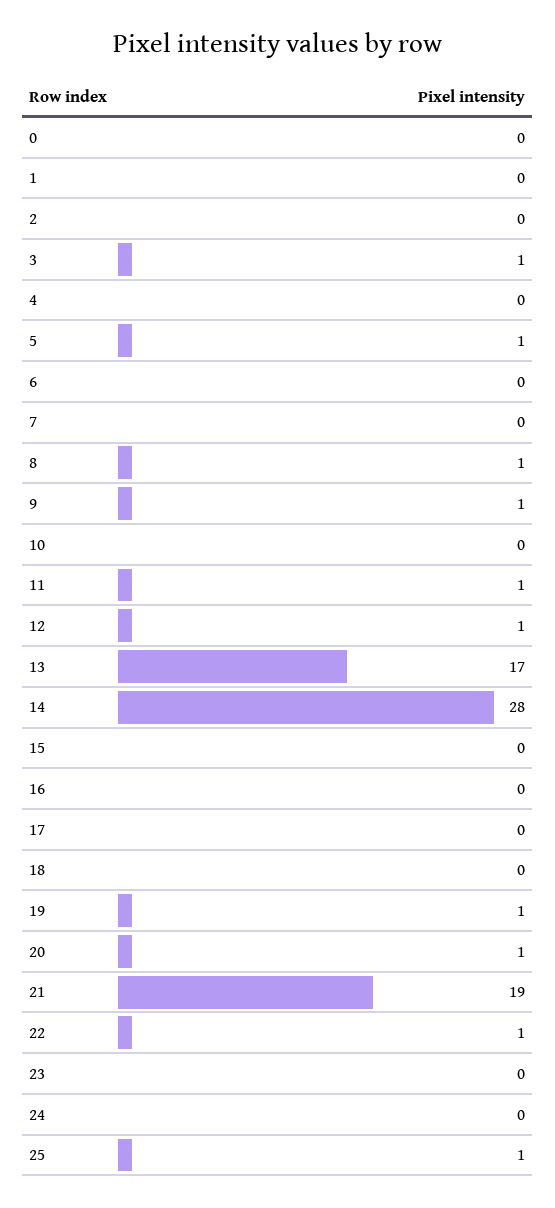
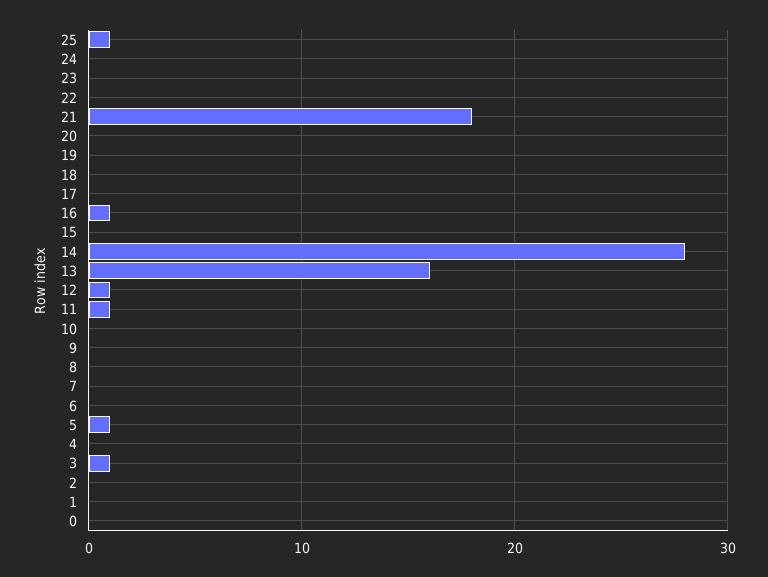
8: 1 -> 0
9: 1 -> 0
13: 17 -> 16
16: 0 -> 1
19: 1 -> 0
20: 1 -> 0
21: 19 -> 18
22: 1 -> 0

